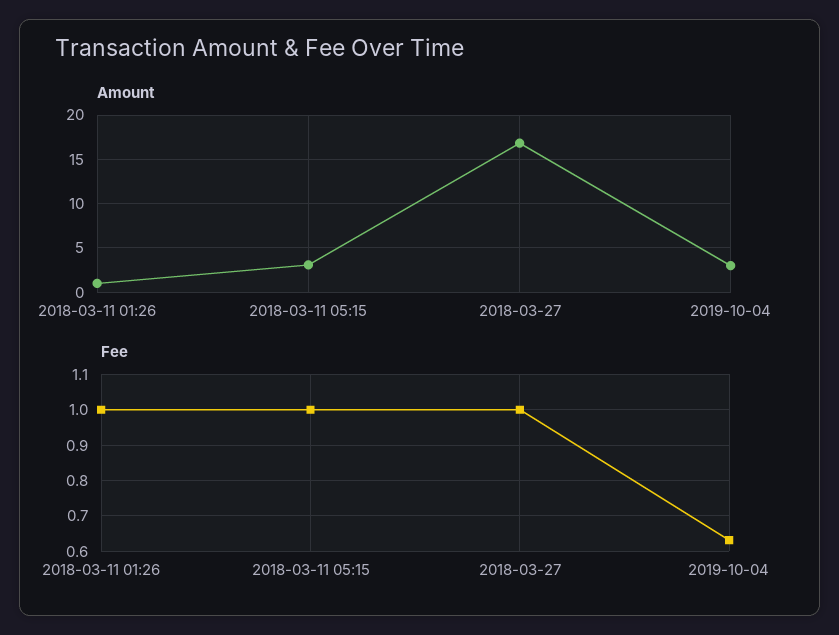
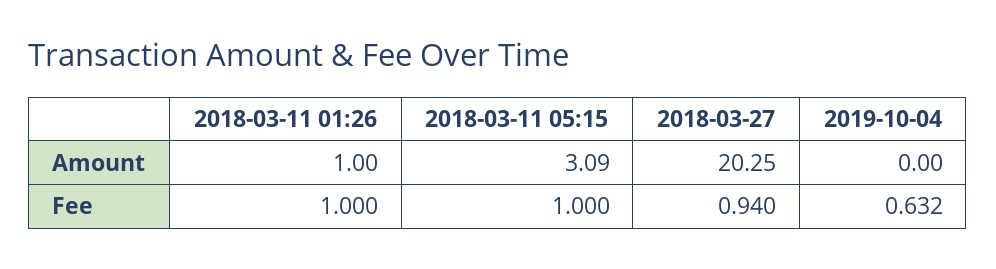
Amount, 2018-03-27: 17 -> 20.25
Amount, 2019-10-04: 3 -> 0
Fee, 2018-03-27: 1 -> 0.94

